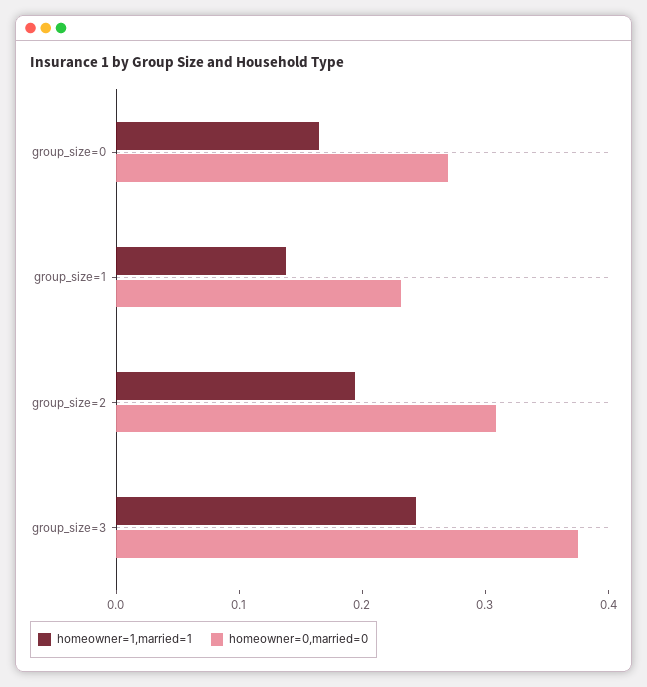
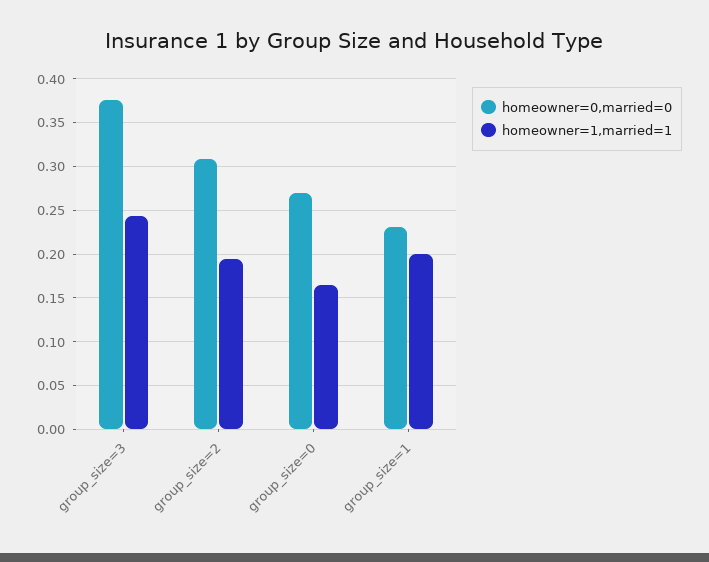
homeowner=1,married=1, group_size=1: 0.14 -> 0.2

